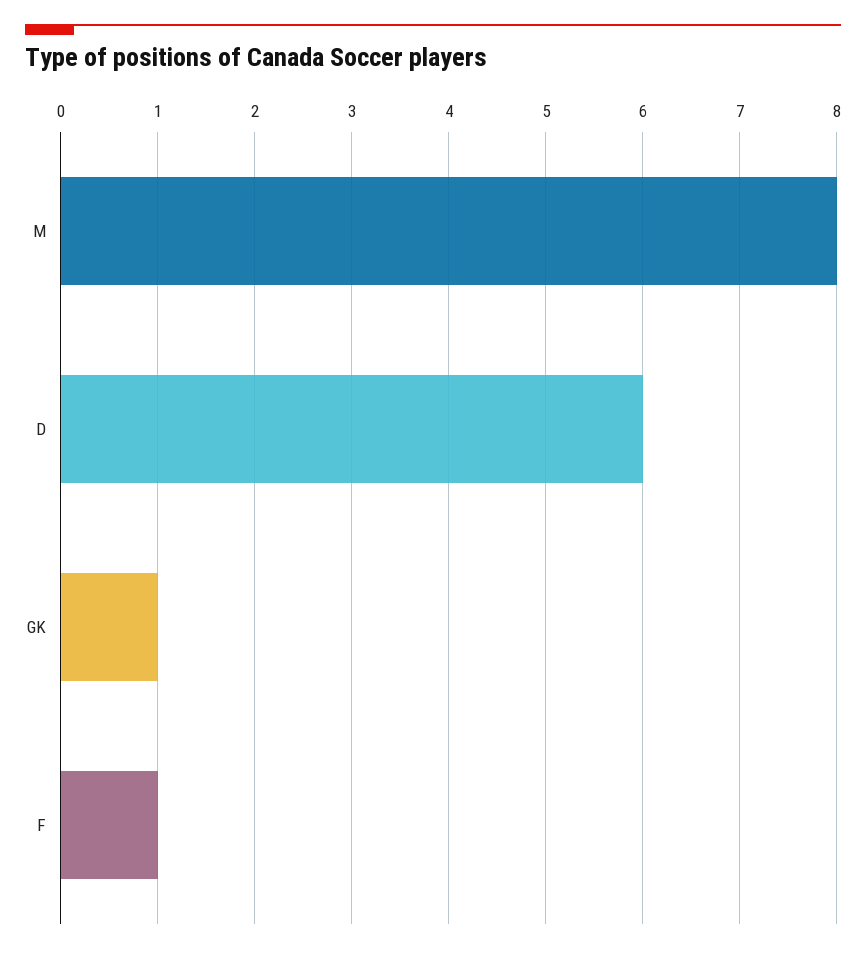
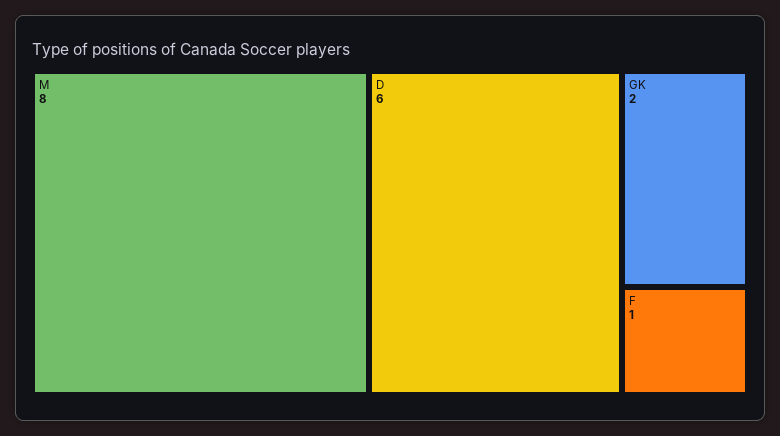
GK: 1 -> 2

